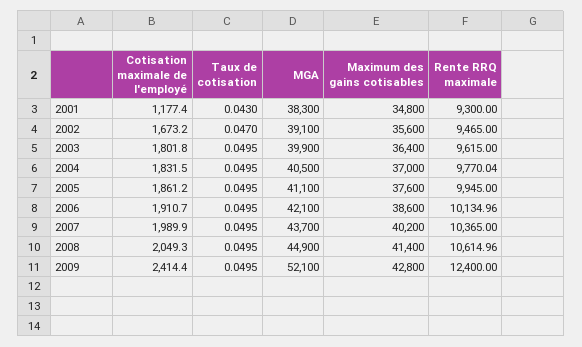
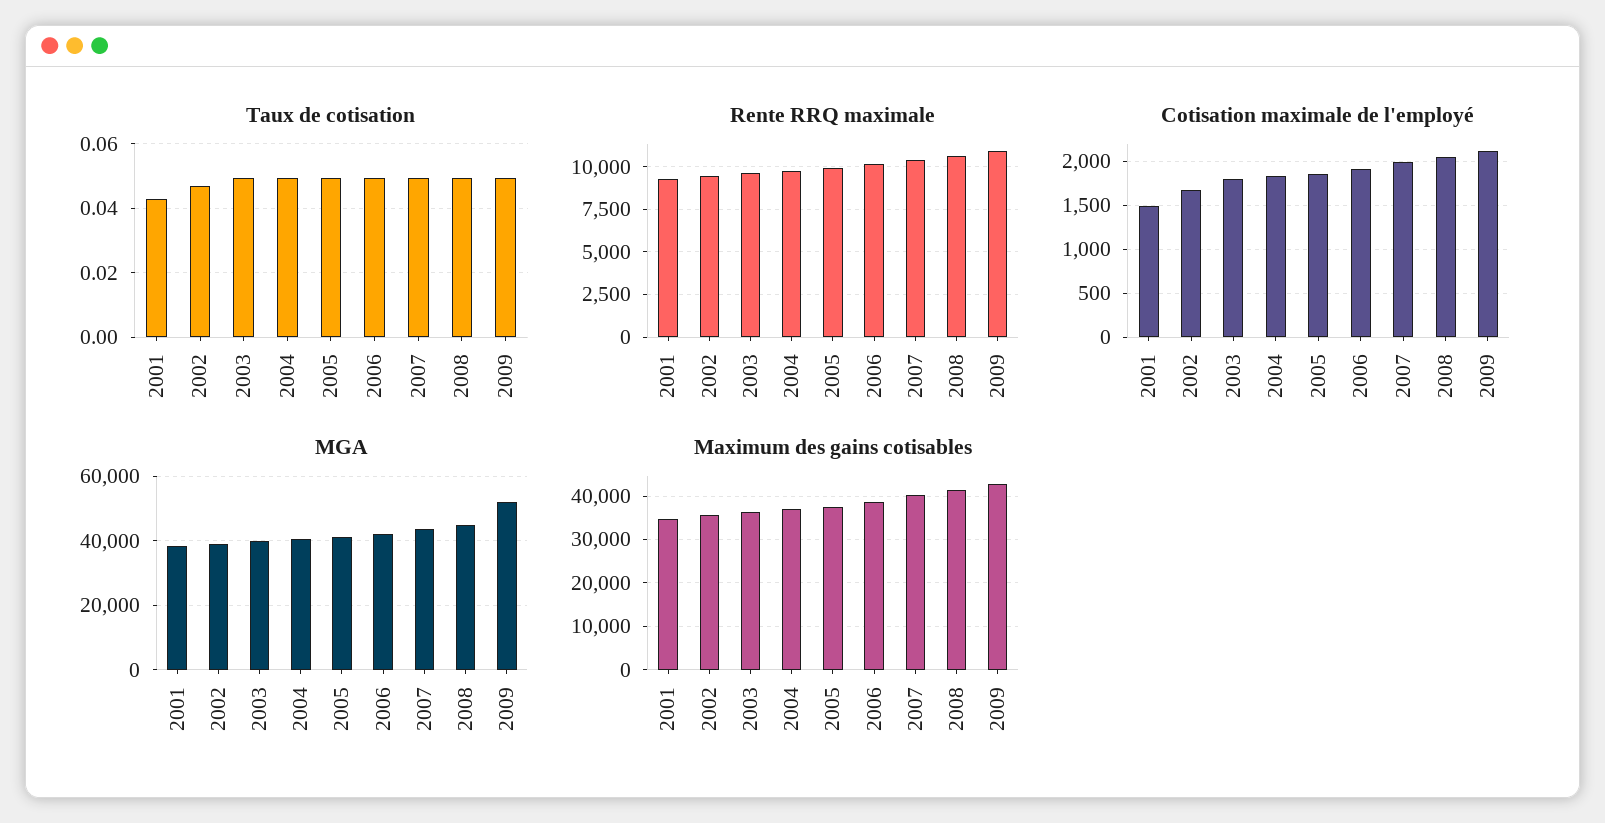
Cotisation maximale de l'employé, 2001: 1177.4 -> 1500
Cotisation maximale de l'employé, 2009: 2414.4 -> 2100
Rente RRQ maximale, 2009: 12400 -> 11000

